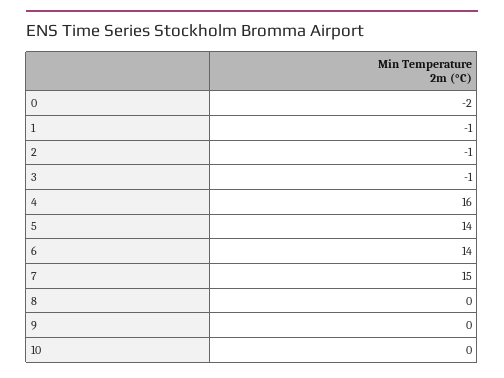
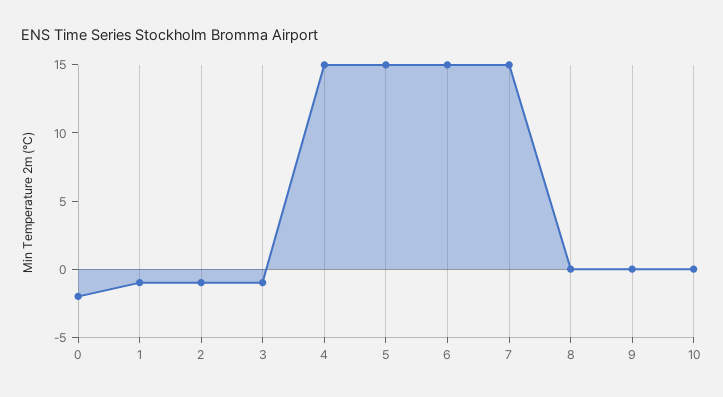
4: 16 -> 15
5: 14 -> 15
6: 14 -> 15

